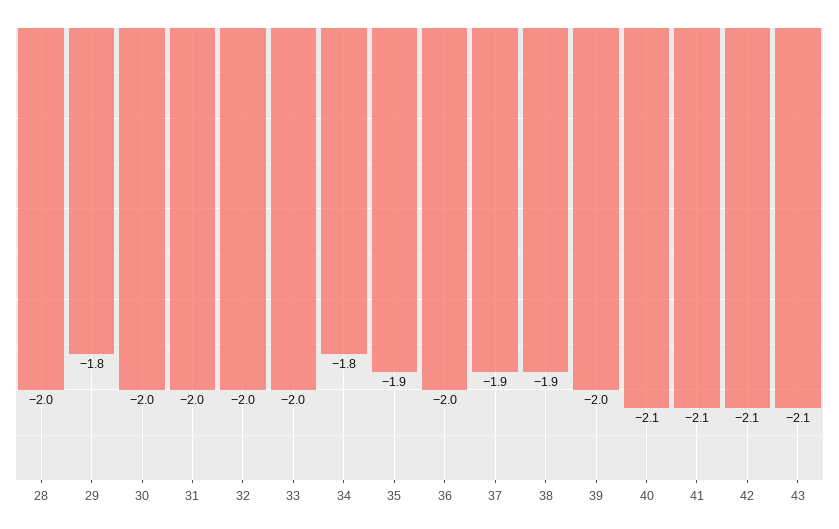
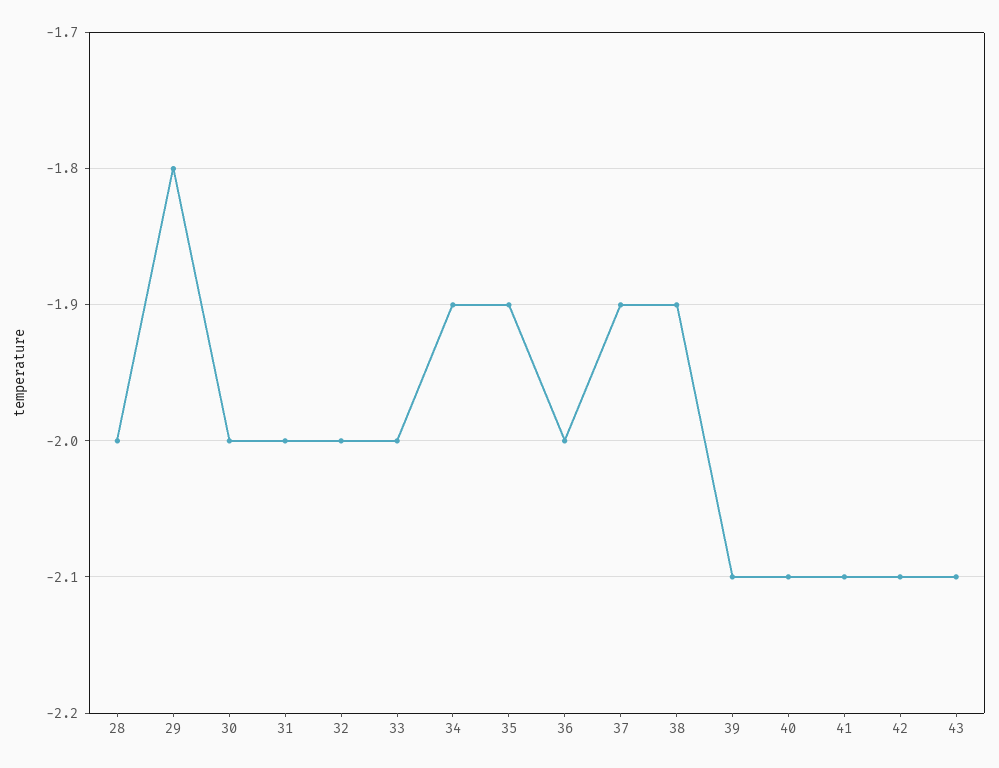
34: -1.8 -> -1.9
39: -2 -> -2.1

